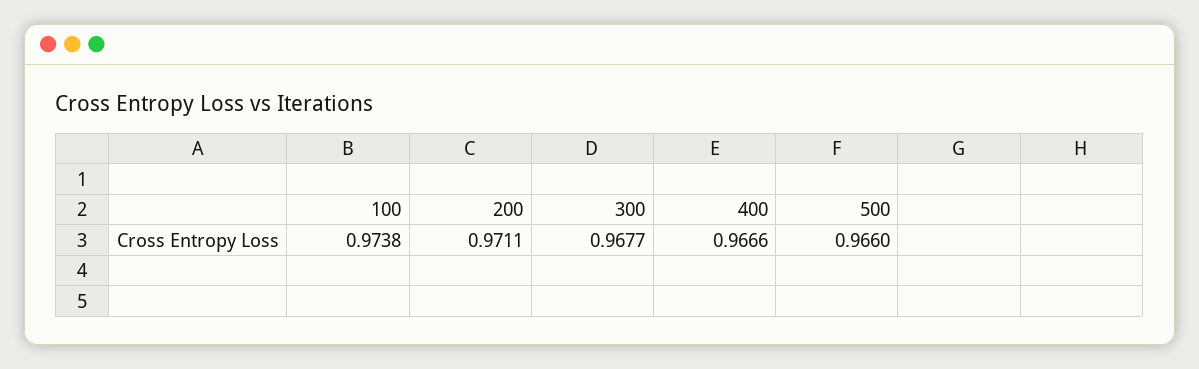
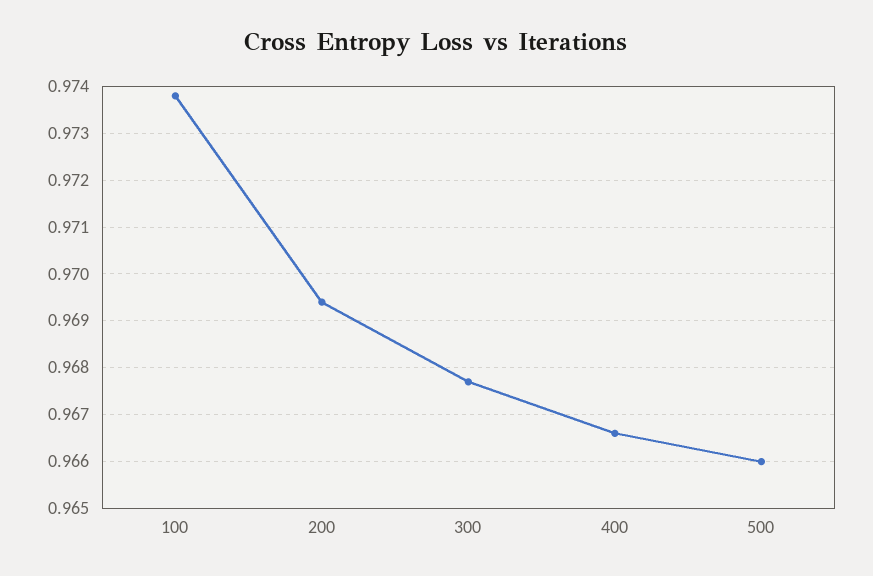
200: 0.9711 -> 0.9695

